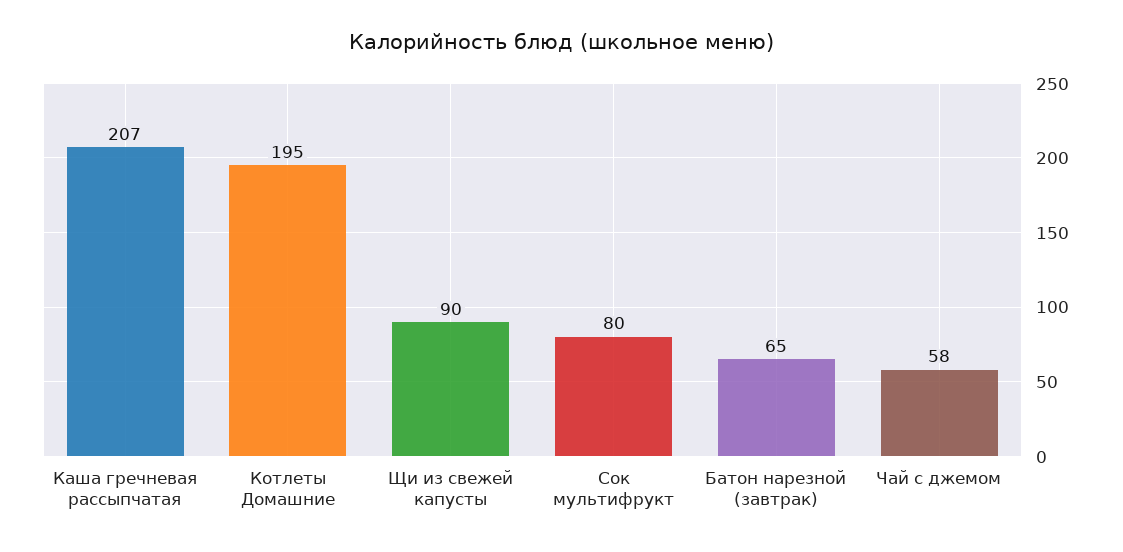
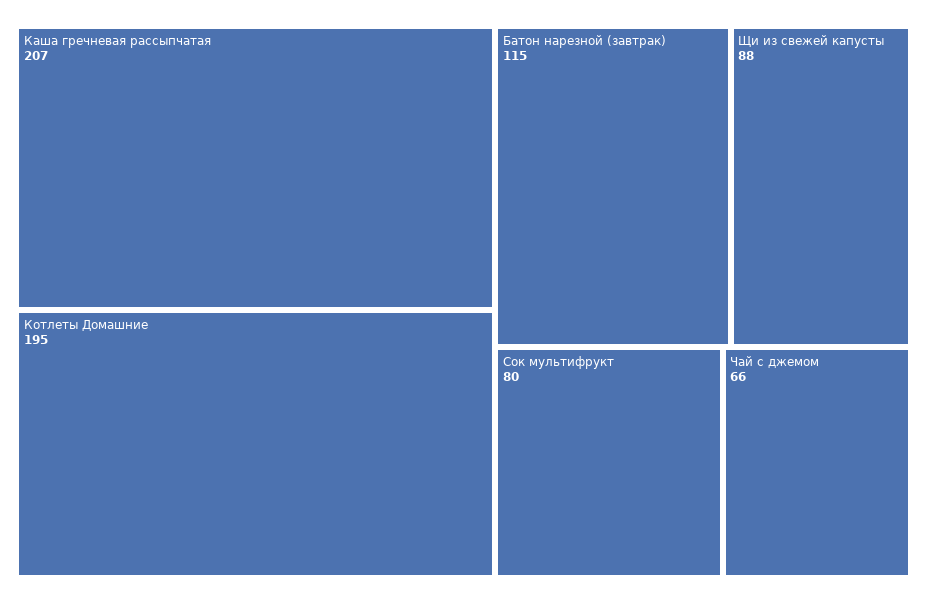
Щи из свежей капусты: 90 -> 88
Батон нарезной (завтрак): 65 -> 115
Чай с джемом: 58 -> 66

